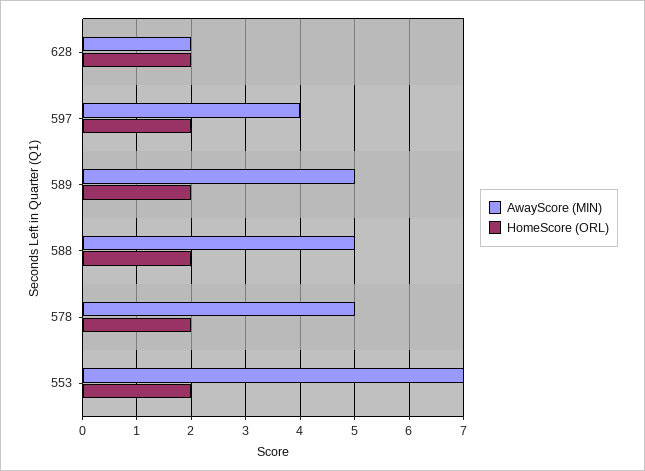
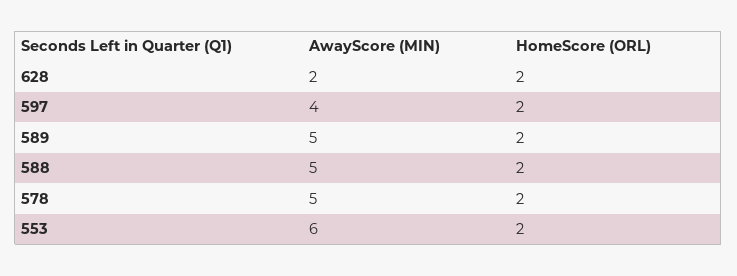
AwayScore (MIN), 553: 7 -> 6

